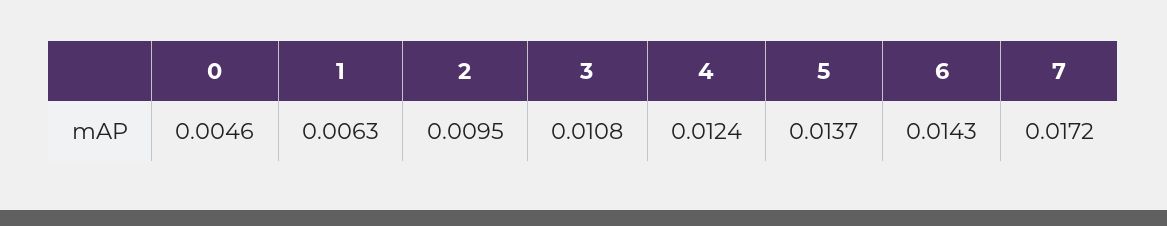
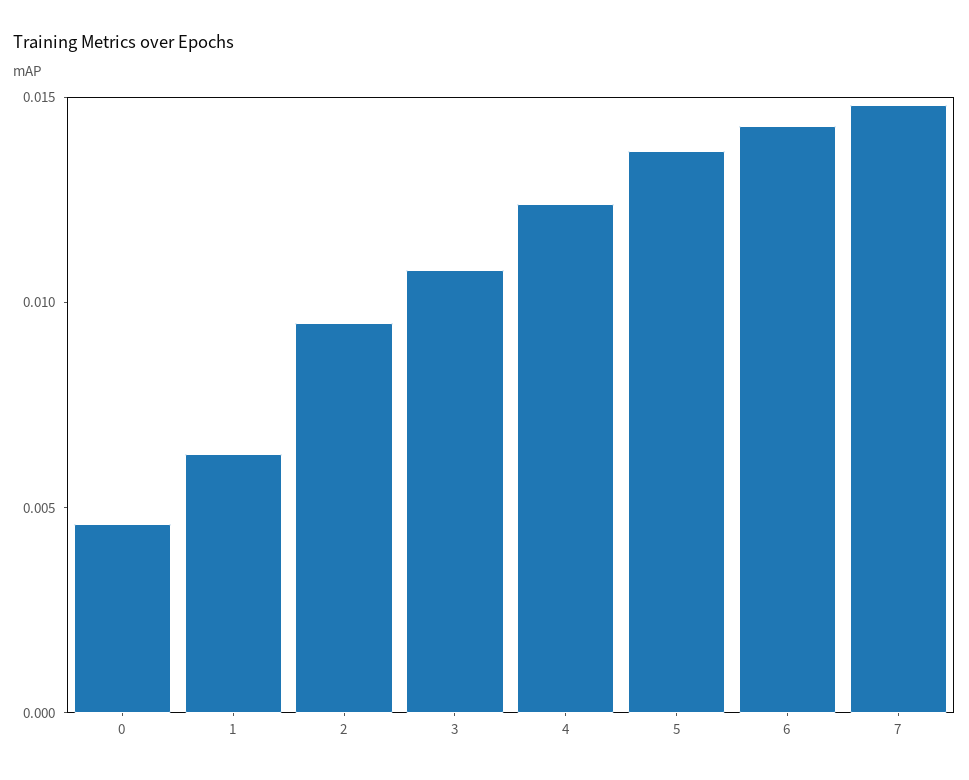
7: 0.0172 -> 0.015

